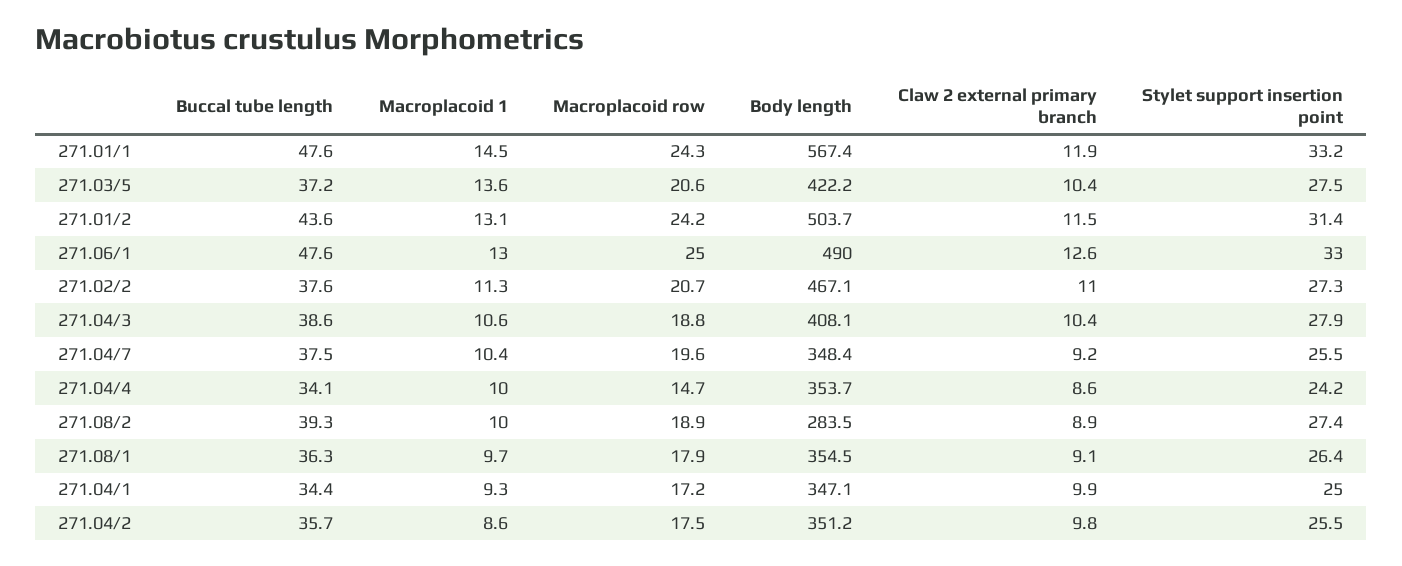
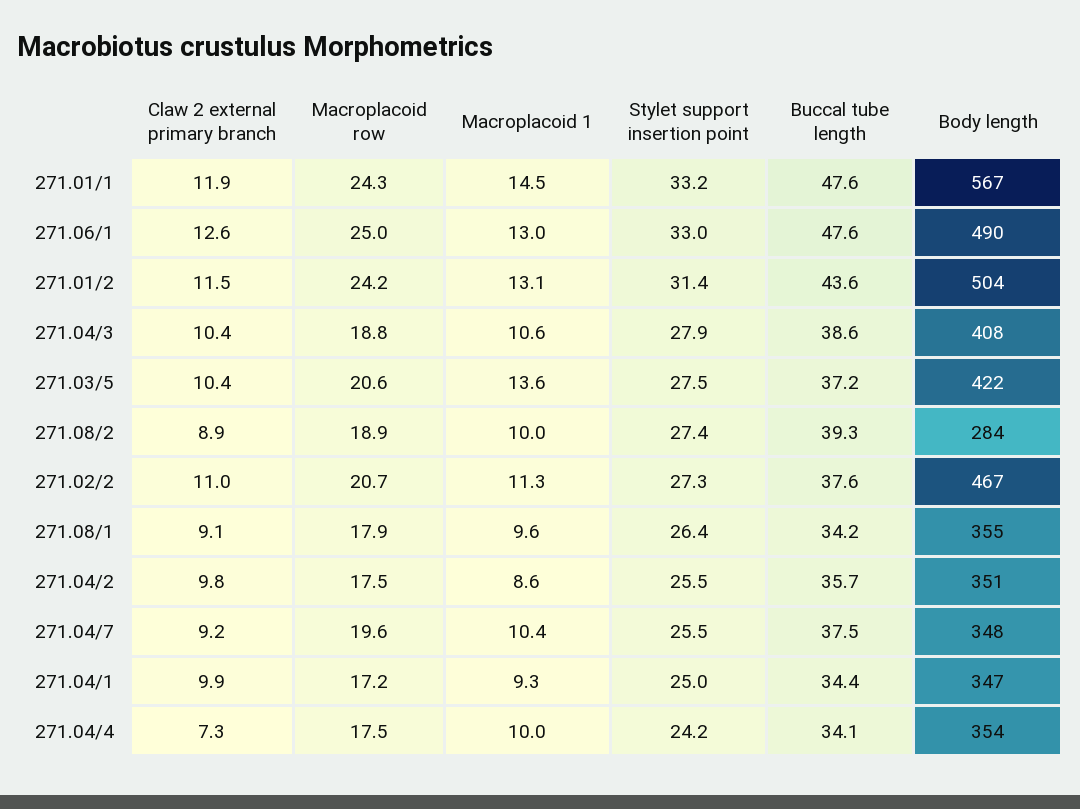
Macroplacoid row, 271.04/4: 14.7 -> 17.5
Claw 2 external primary branch, 271.04/4: 8.6 -> 7.3
Buccal tube length, 271.08/1: 36.3 -> 34.2
Macroplacoid 1, 271.08/1: 9.7 -> 9.6

